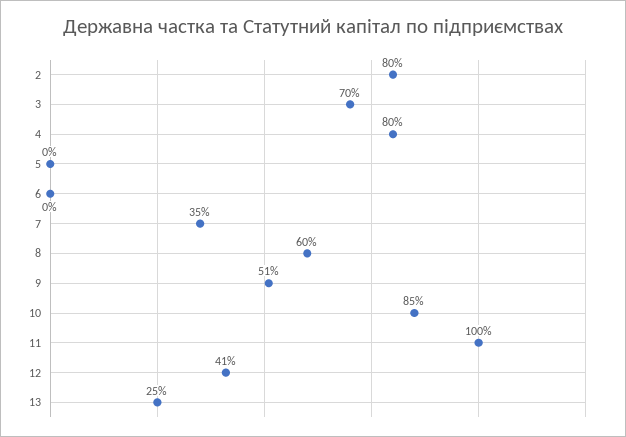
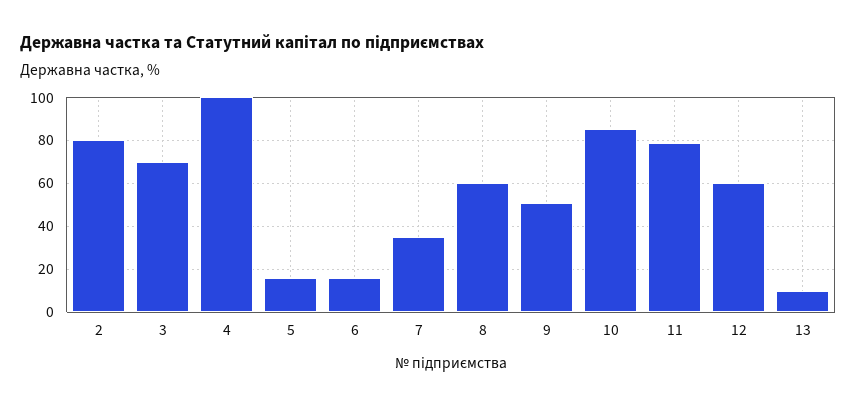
4: 80 -> 100
5: 0 -> 15
6: 0 -> 15
11: 100 -> 80
12: 41 -> 60
13: 25 -> 10

